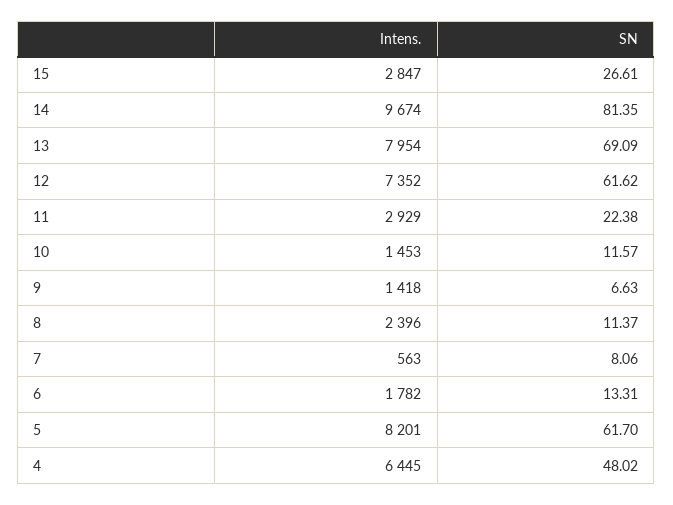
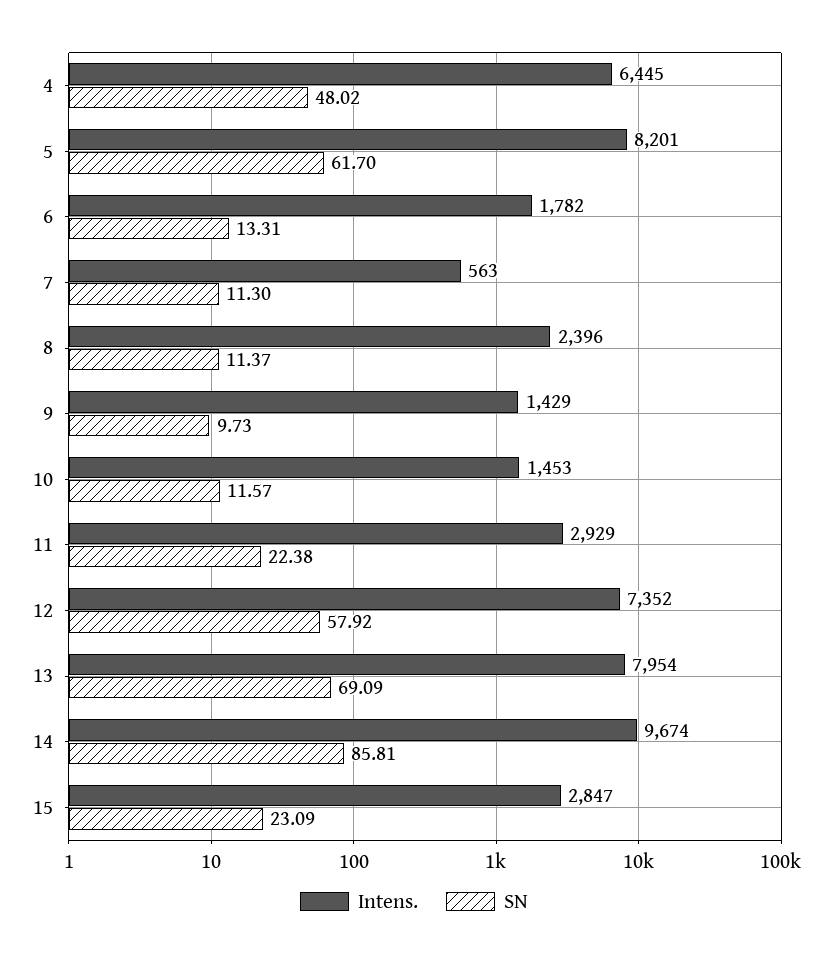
SN, 15: 26.61 -> 23.09
SN, 14: 81.35 -> 85.81
SN, 12: 61.62 -> 57.92
Intens., 9: 1418 -> 1429
SN, 9: 6.63 -> 9.73
SN, 7: 8.06 -> 11.3

